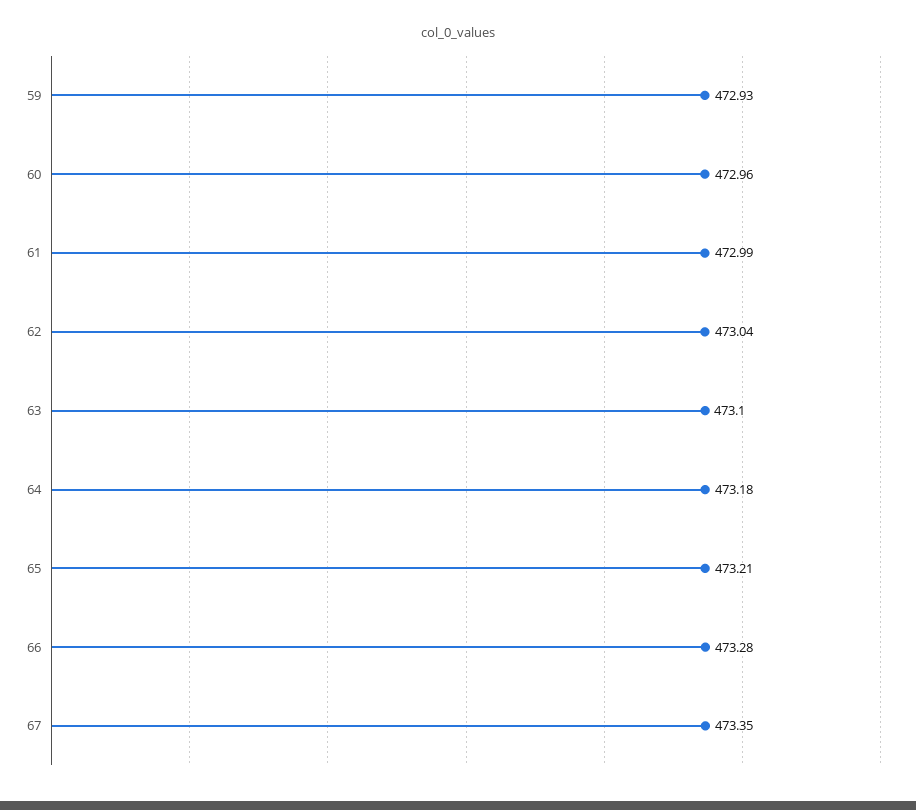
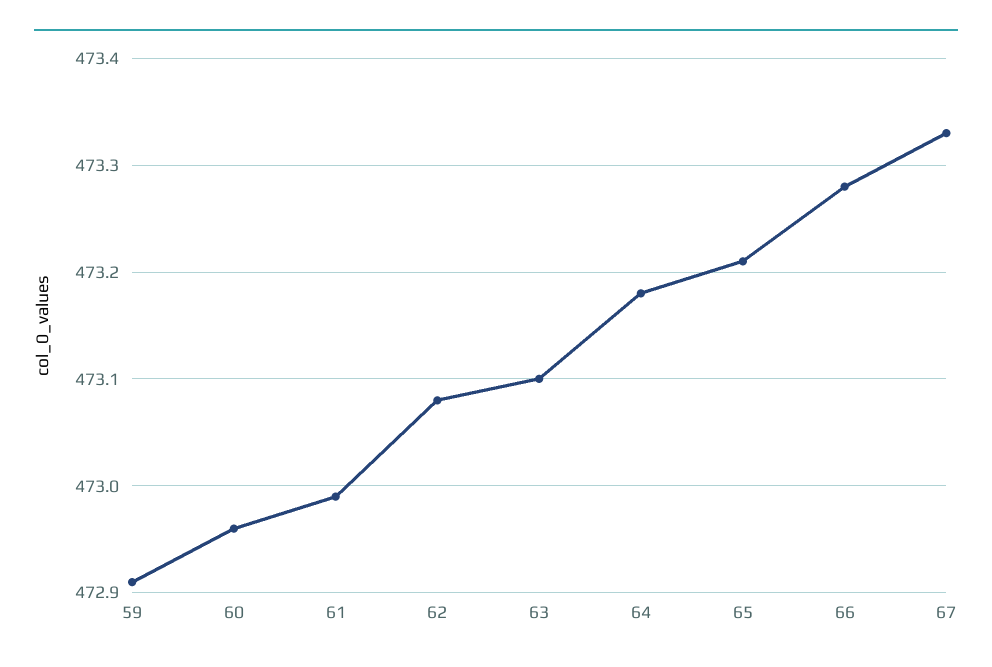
59: 472.93 -> 472.91
62: 473.04 -> 473.08
67: 473.35 -> 473.33

